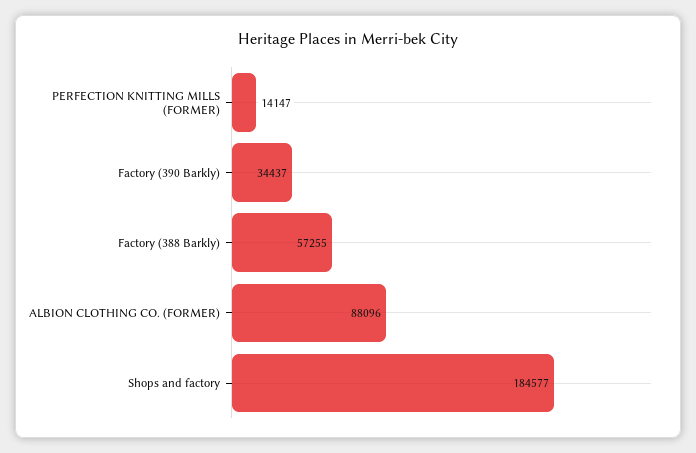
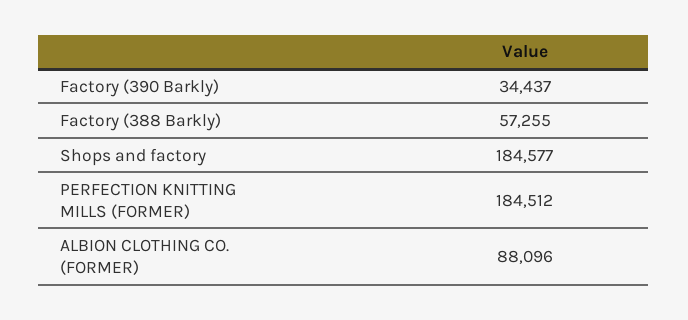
PERFECTION KNITTING MILLS (FORMER): 14147 -> 184512

